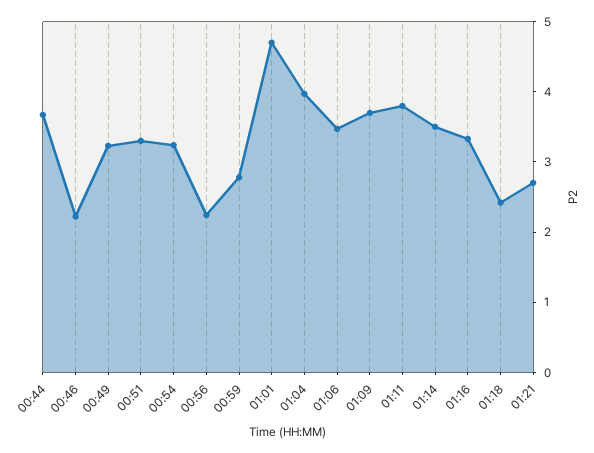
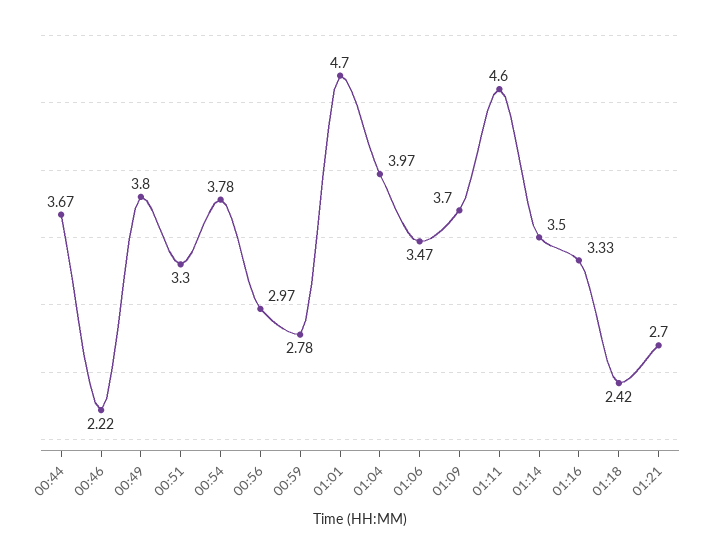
00:49: 3.2 -> 3.8
00:54: 3.2 -> 3.78
00:56: 2.2 -> 2.97
01:11: 3.8 -> 4.6

